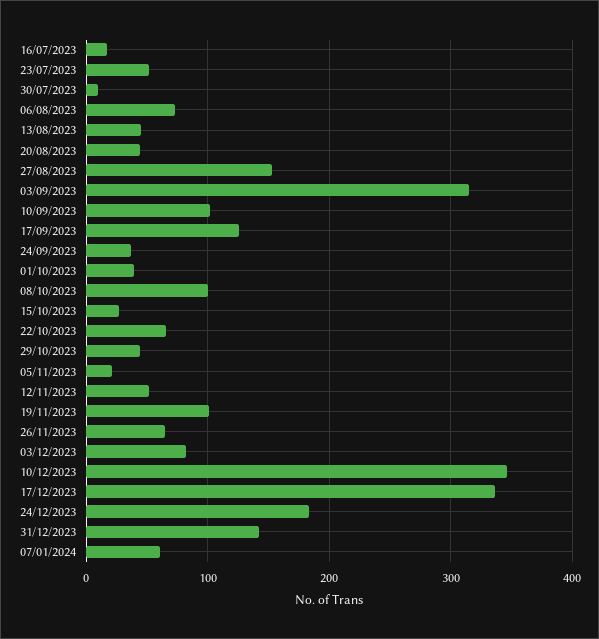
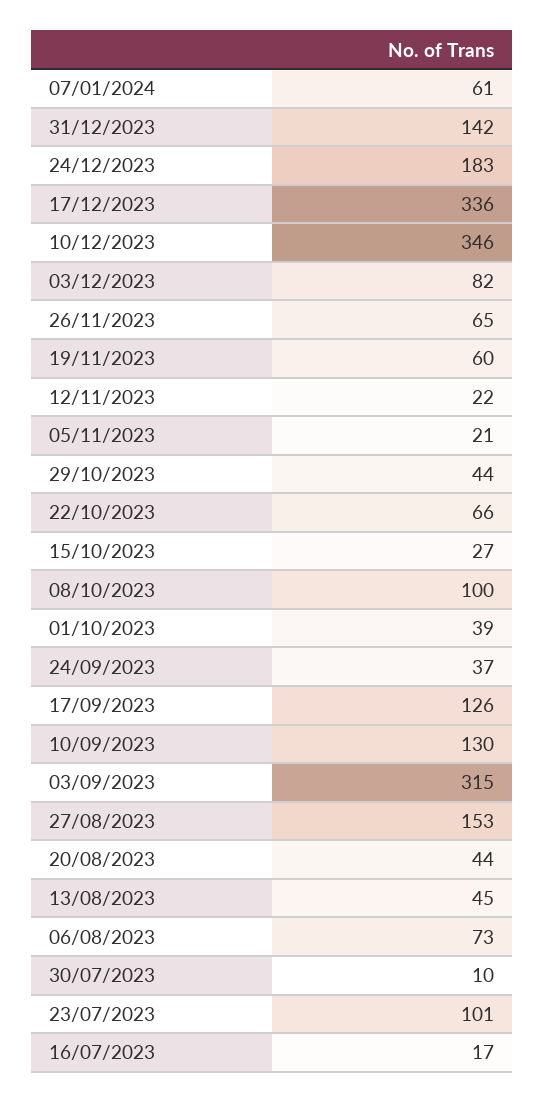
23/07/2023: 50 -> 101
10/09/2023: 100 -> 130
12/11/2023: 50 -> 22
19/11/2023: 100 -> 60

